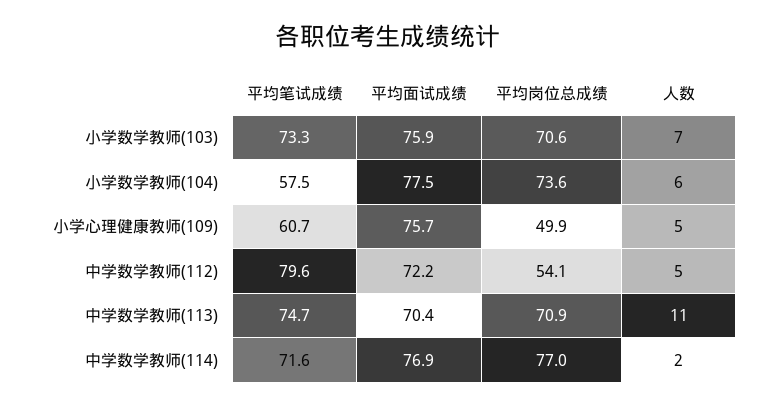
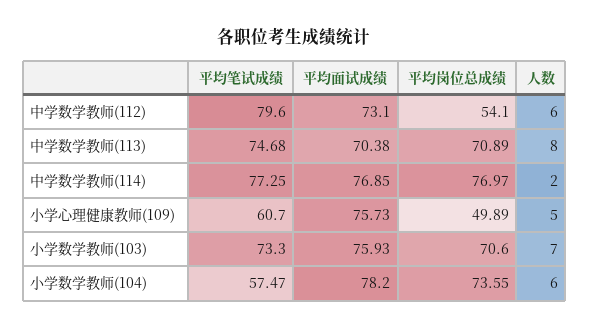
平均面试成绩, 小学数学教师(104): 77.5 -> 78.2
平均面试成绩, 中学数学教师(112): 72.2 -> 73.1
人数, 中学数学教师(112): 5 -> 6
人数, 中学数学教师(113): 11 -> 8
平均笔试成绩, 中学数学教师(114): 71.6 -> 77.25

